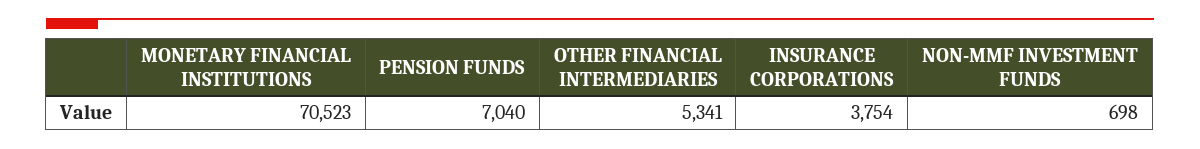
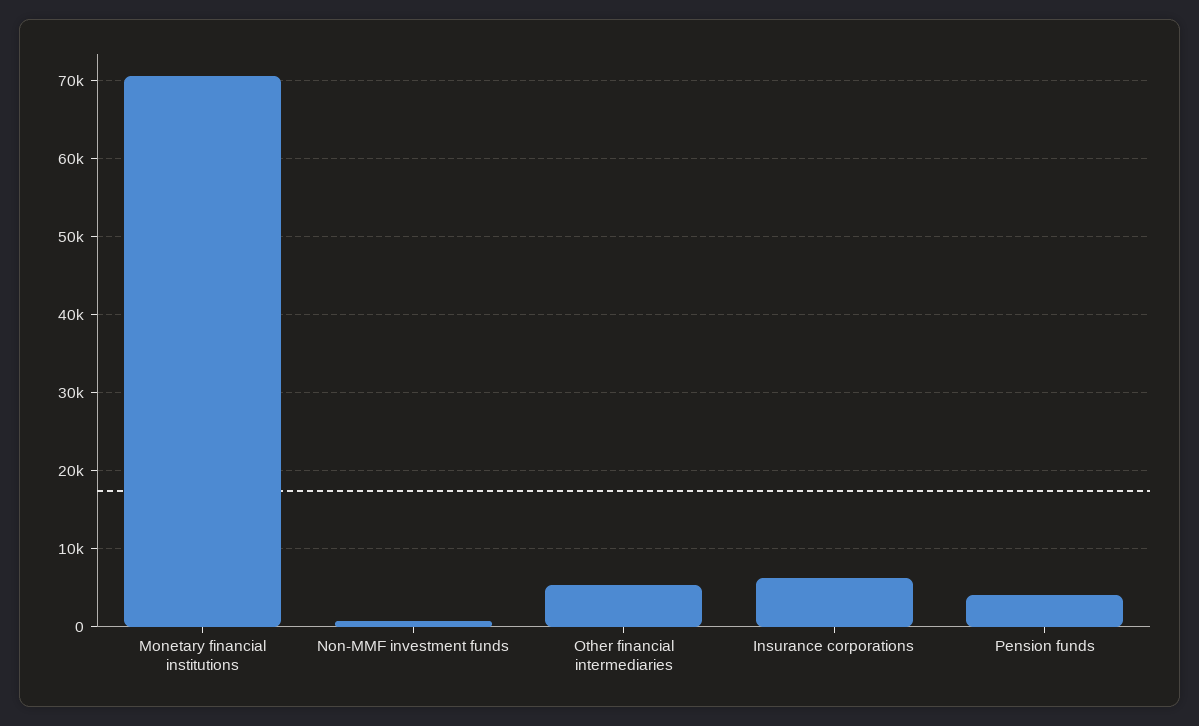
PENSION FUNDS: 7040 -> 4000
INSURANCE CORPORATIONS: 3754 -> 6000

